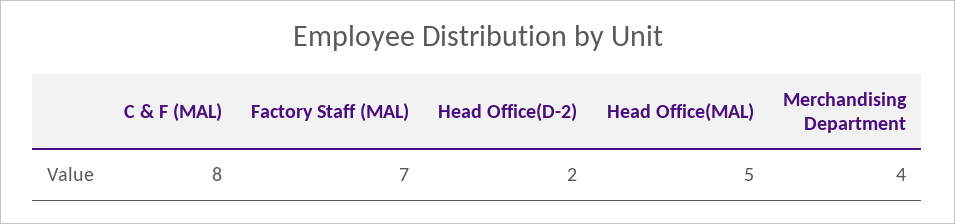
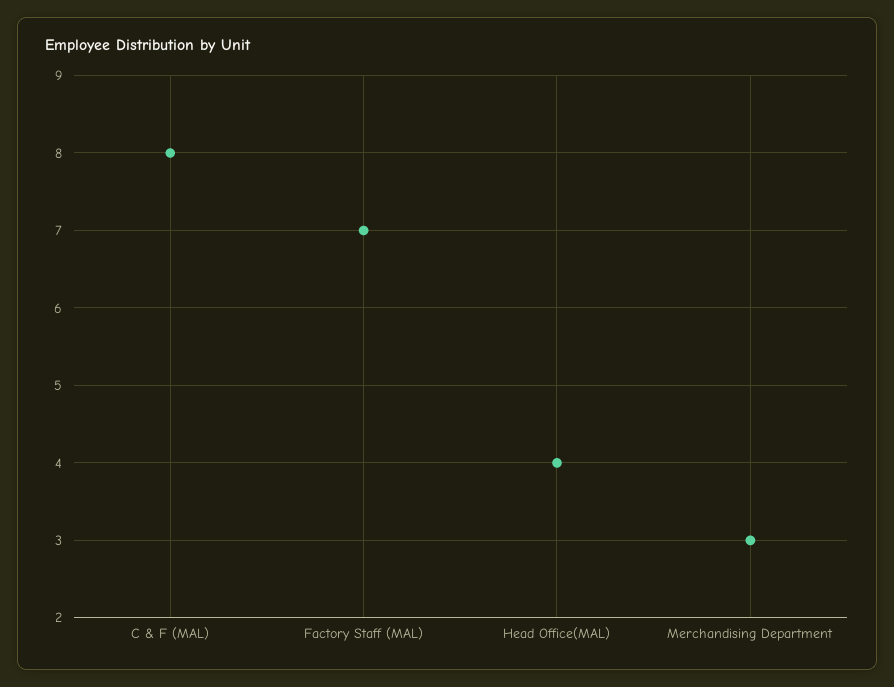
Head Office(D-2): 2 -> none
Head Office(MAL): 5 -> 4
Merchandising Department: 4 -> 3

